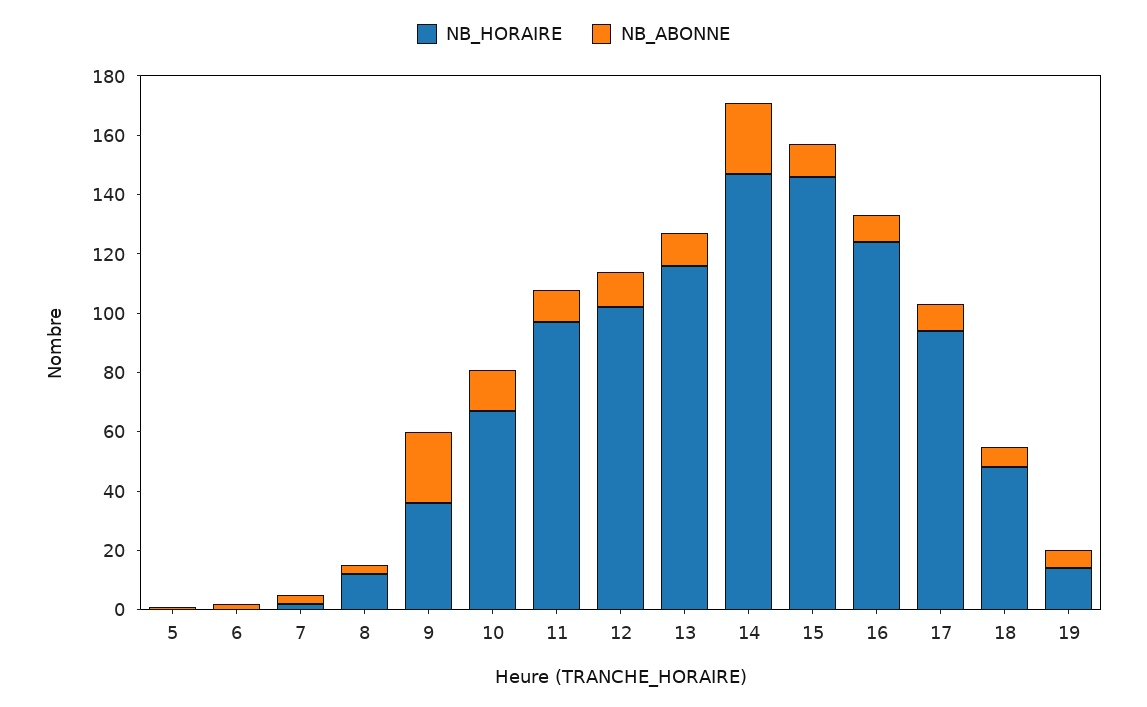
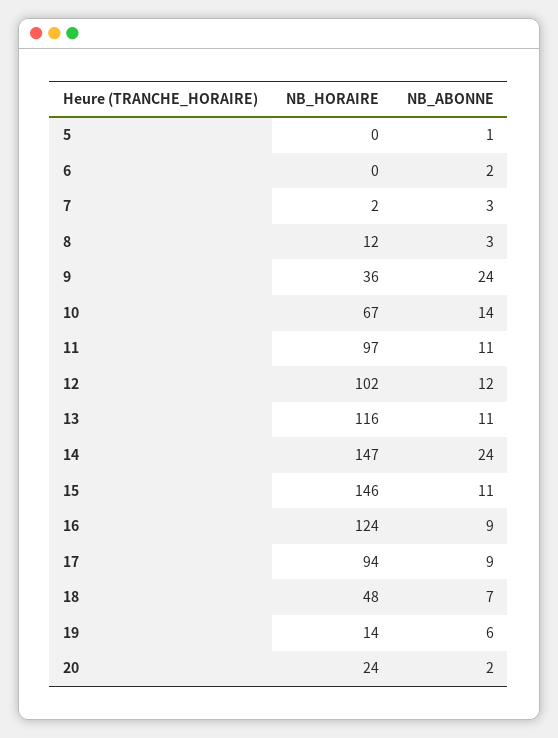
NB_HORAIRE, 20: none -> 24
NB_ABONNE, 20: none -> 2

